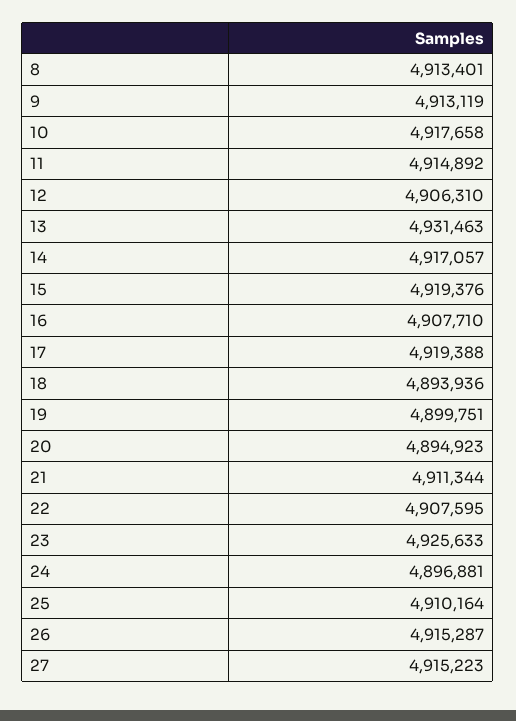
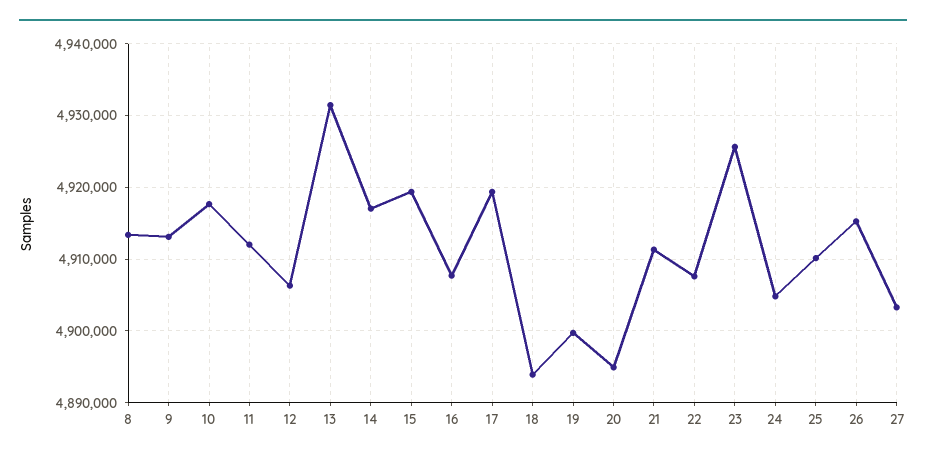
11: 4914892 -> 4912000
24: 4896881 -> 4905000
27: 4915223 -> 4903000

